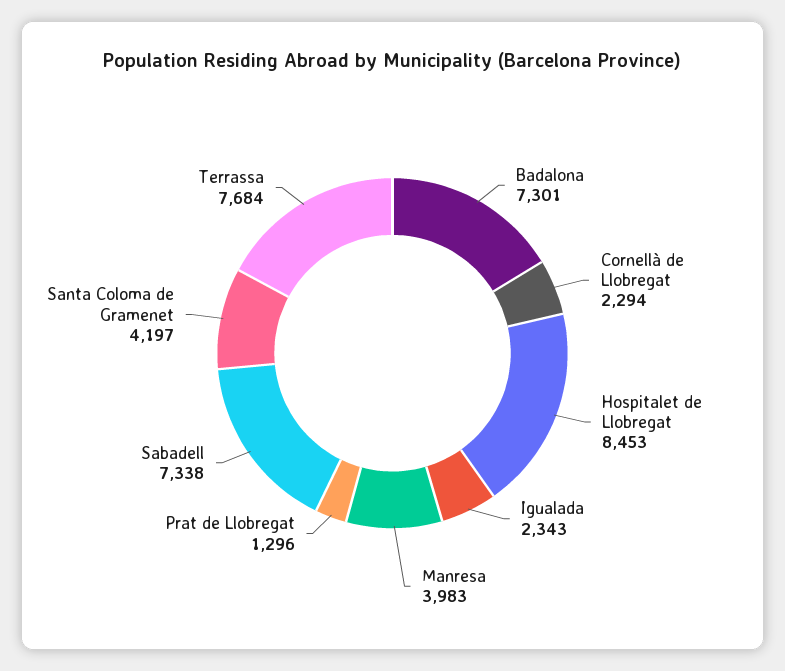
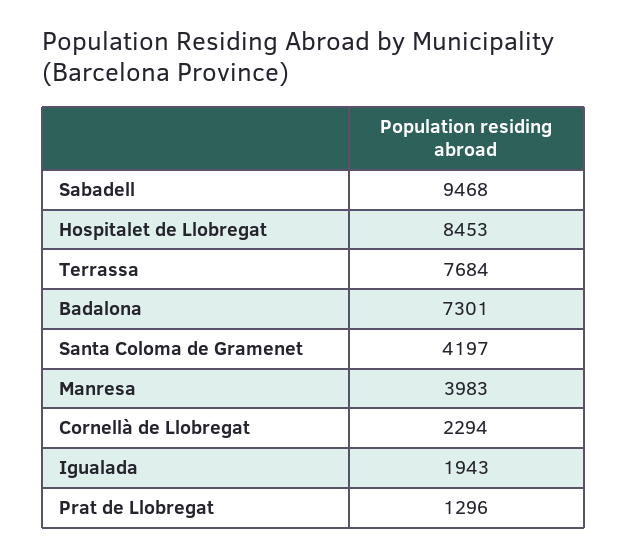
Igualada: 2343 -> 1943
Sabadell: 7338 -> 9468

